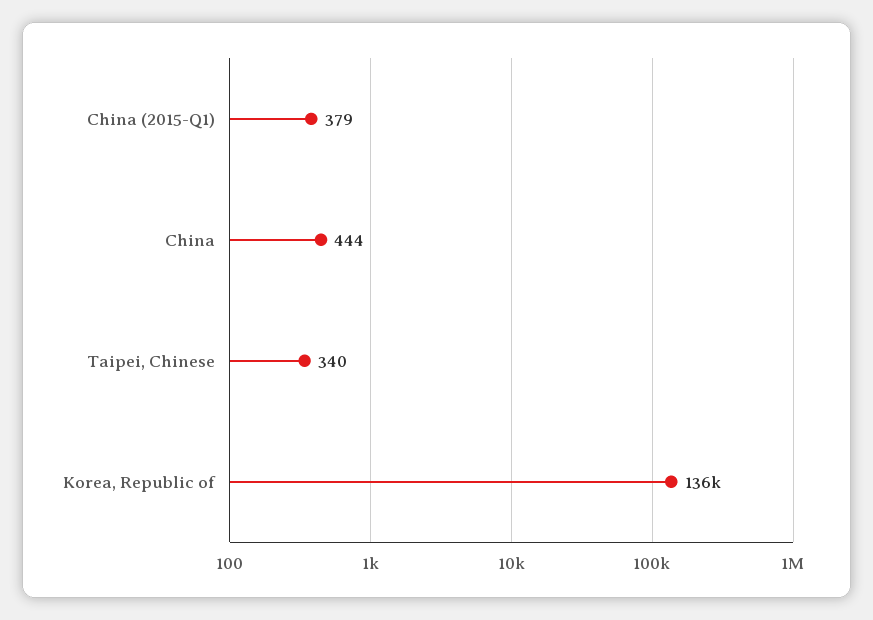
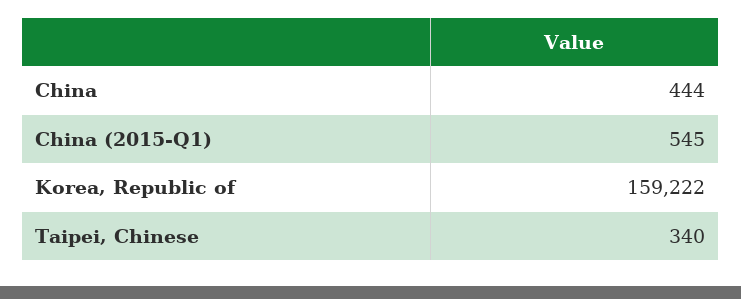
China (2015-Q1): 379 -> 545
Korea, Republic of: 136000 -> 159222

